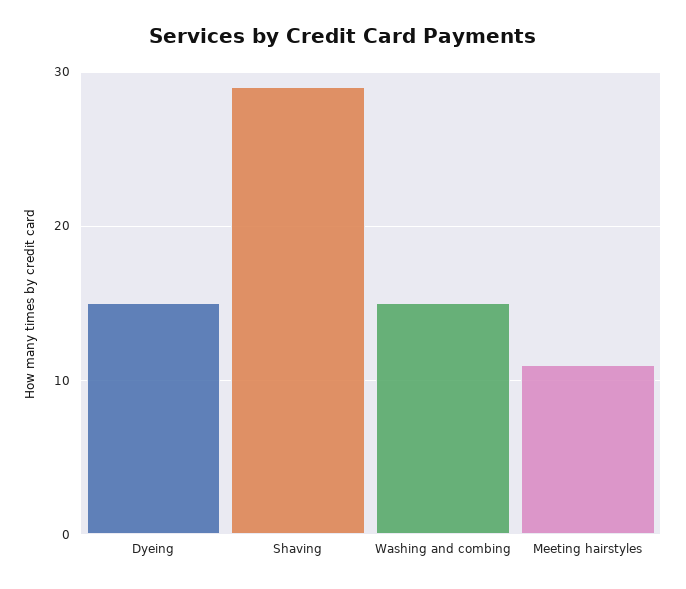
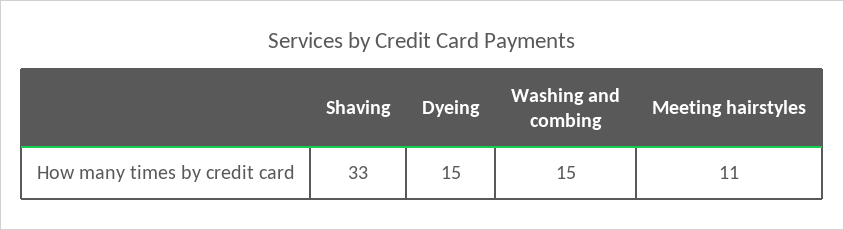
Shaving: 29 -> 33

